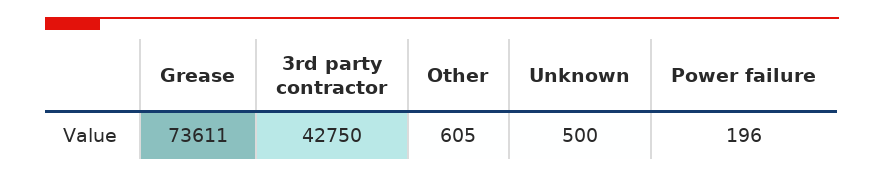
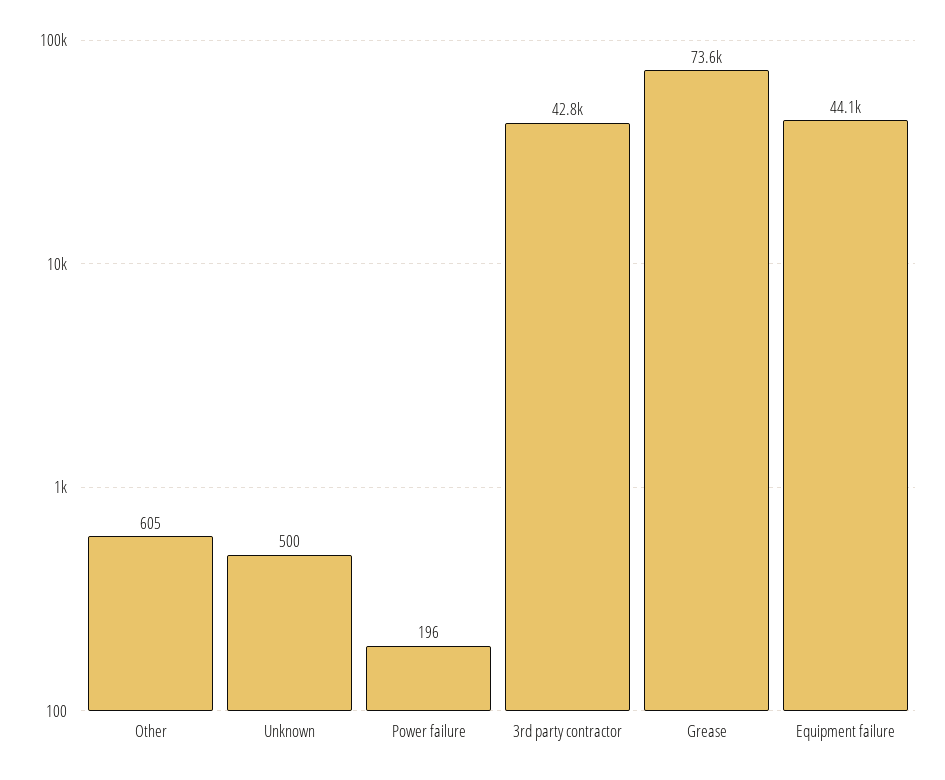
Equipment failure: none -> 44100

